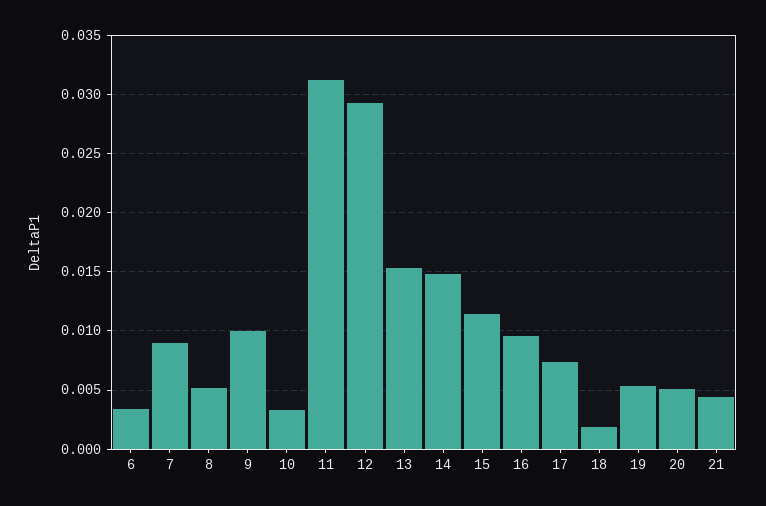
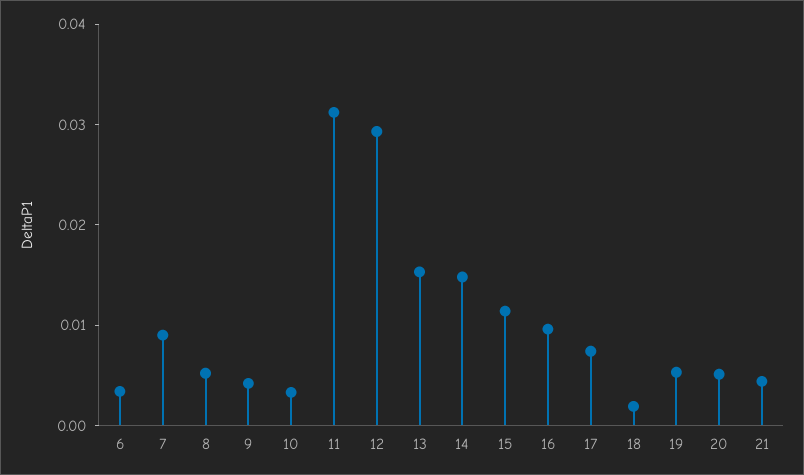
9: 0.01 -> 0.004

